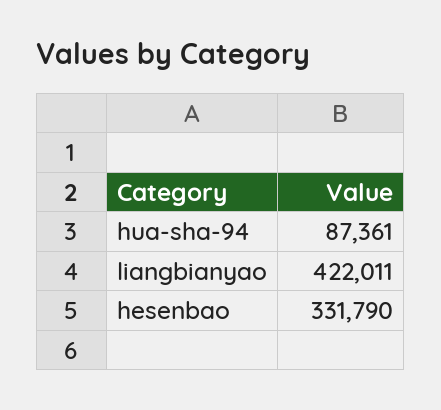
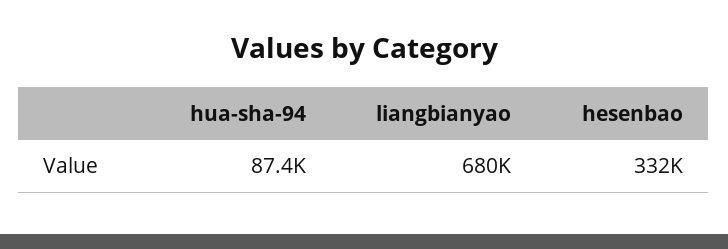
liangbianyao: 422011 -> 680000

